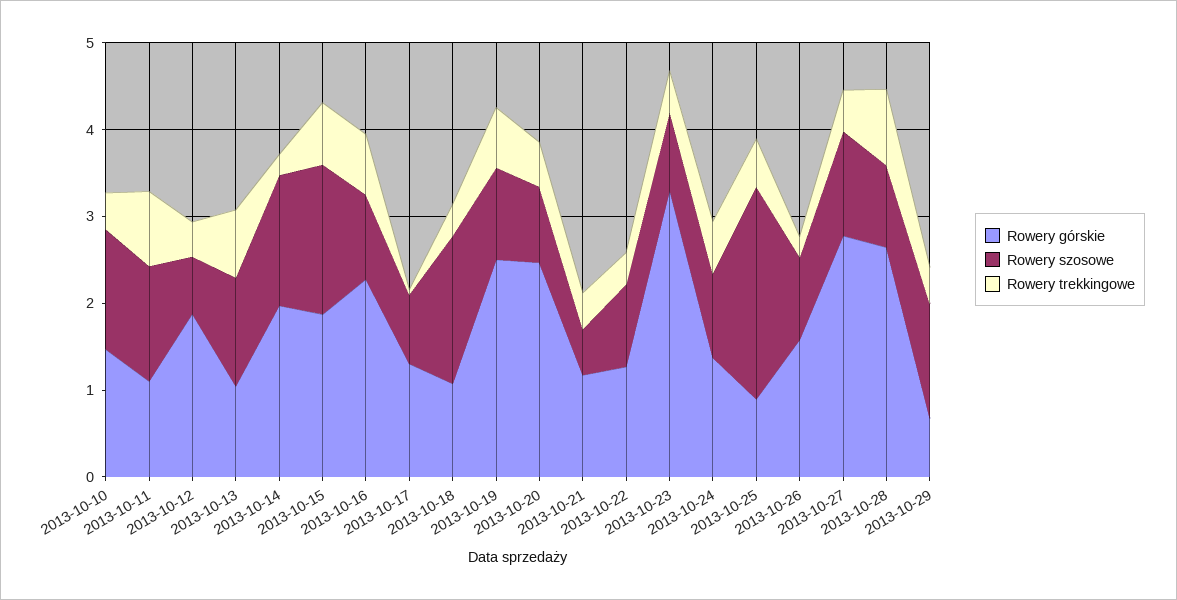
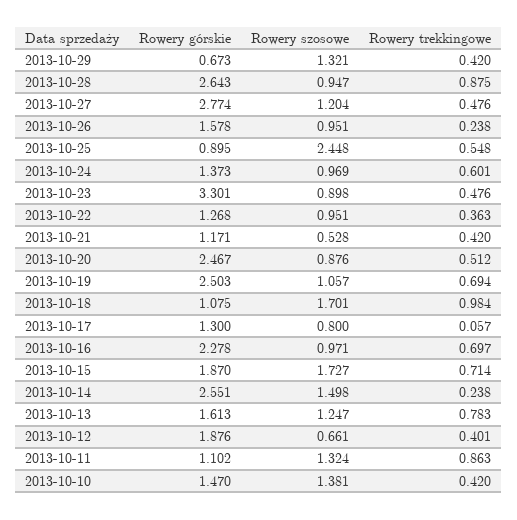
Rowery górskie, 2013-10-13: 1 -> 1.613
Rowery górskie, 2013-10-14: 2 -> 2.551
Rowery trekkingowe, 2013-10-18: 0.4 -> 0.984

